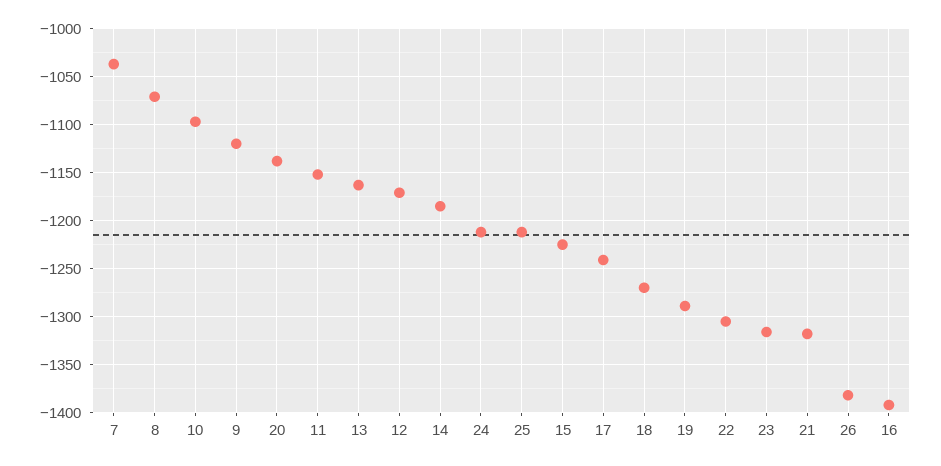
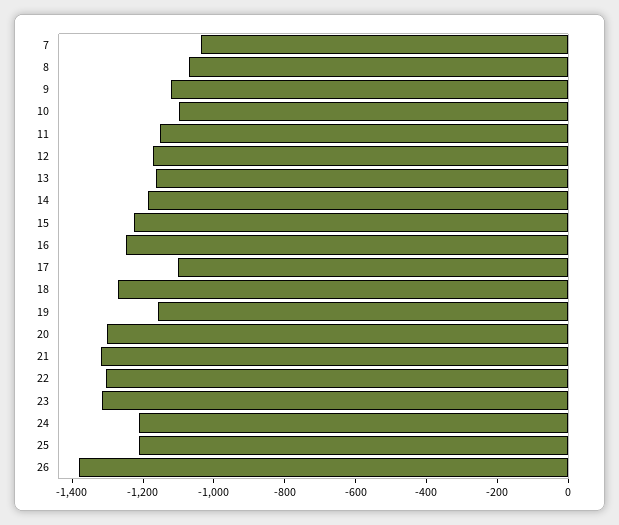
20: -1140 -> -1300
17: -1240 -> -1100
19: -1290 -> -1150
16: -1390 -> -1250

